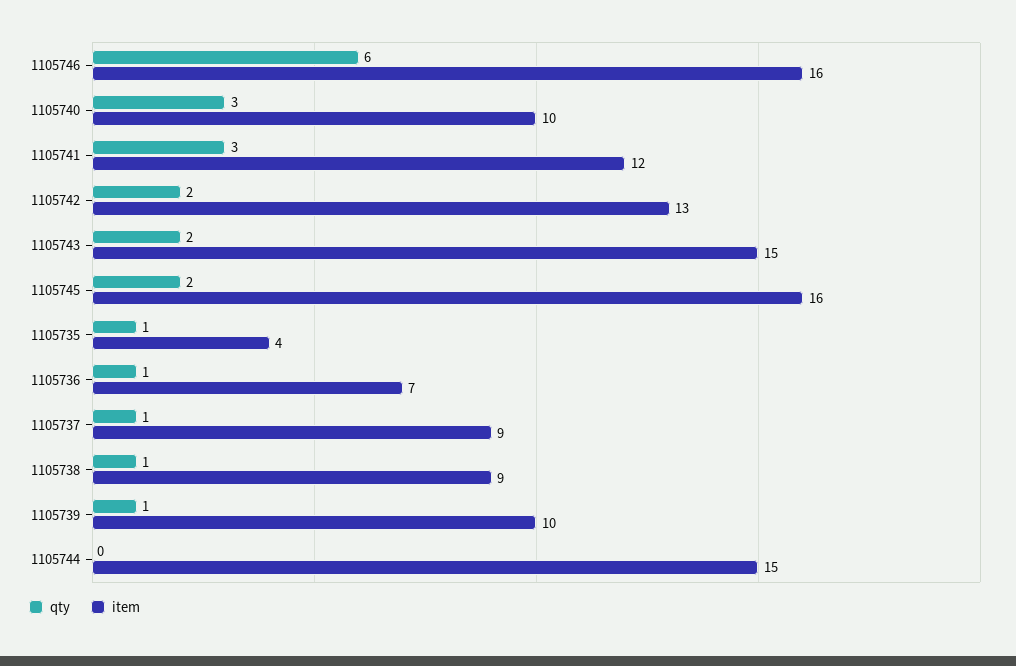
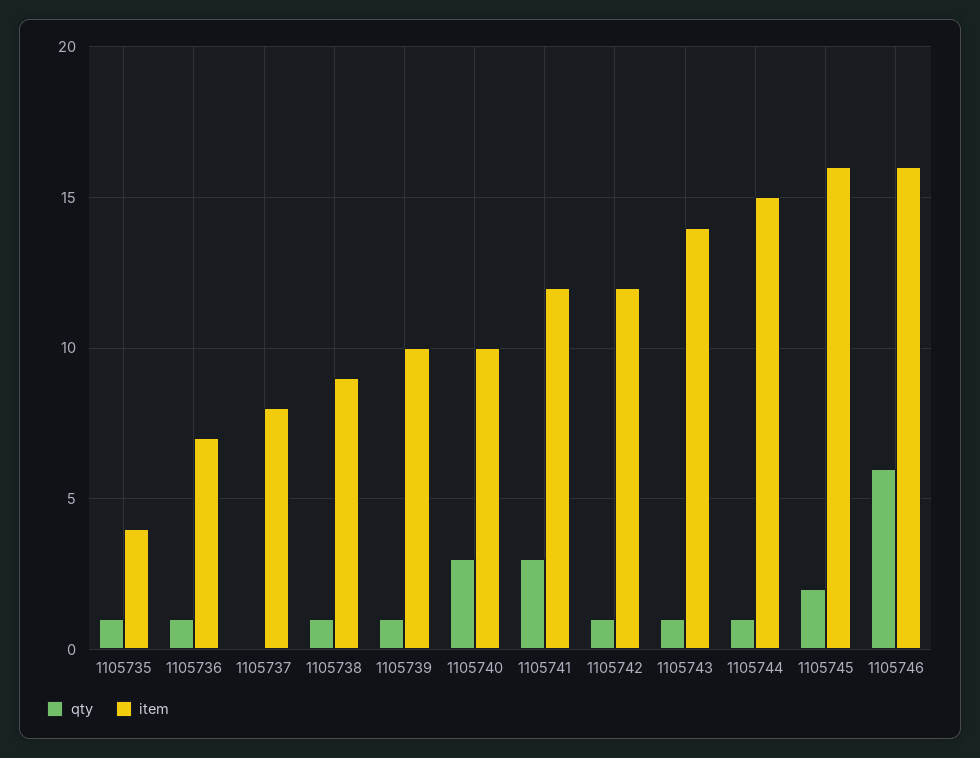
qty, 1105742: 2 -> 1
item, 1105742: 13 -> 12
qty, 1105743: 2 -> 1
item, 1105743: 15 -> 14
qty, 1105737: 1 -> 0
item, 1105737: 9 -> 8
qty, 1105744: 0 -> 1

